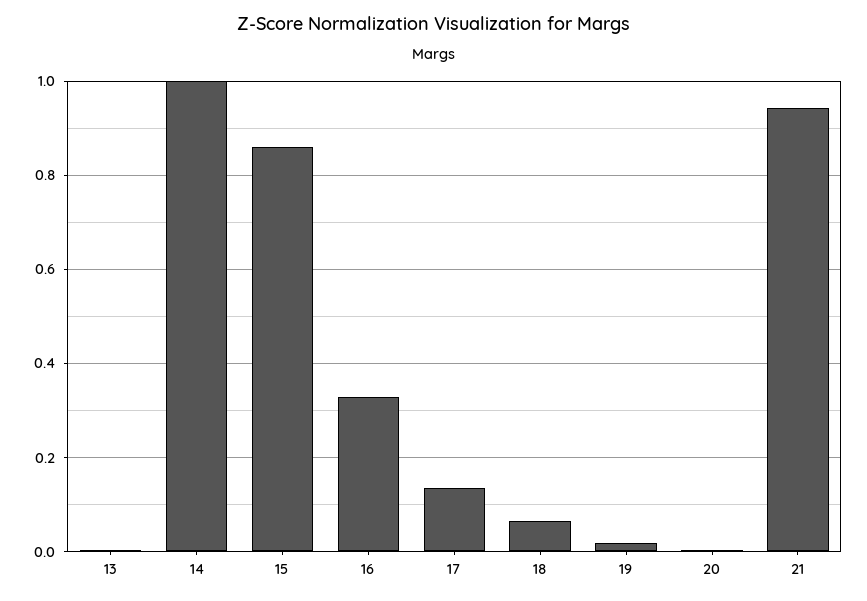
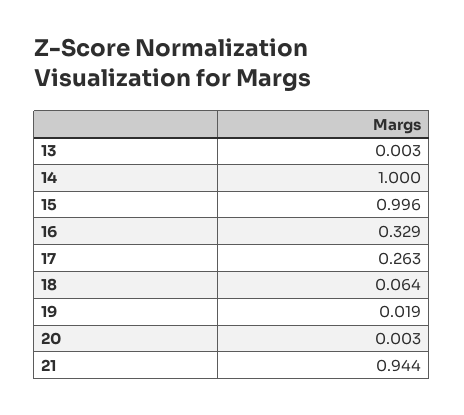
15: 0.86 -> 0.996
17: 0.14 -> 0.263

